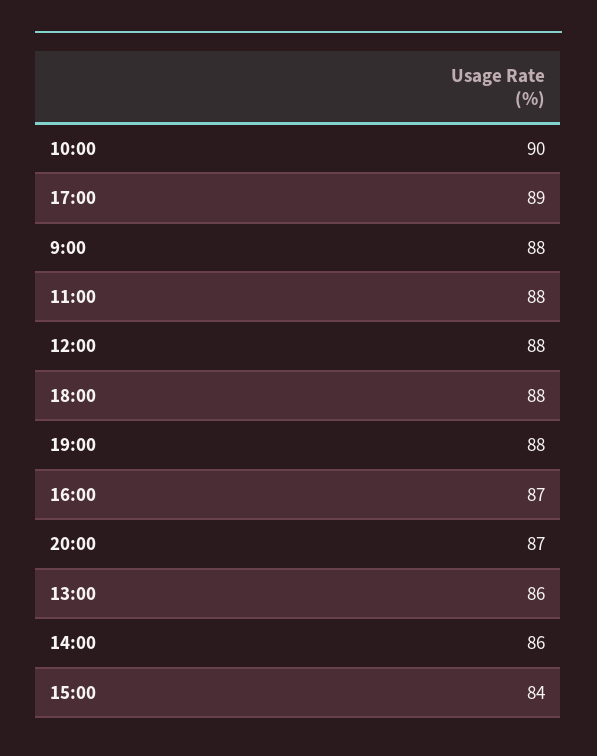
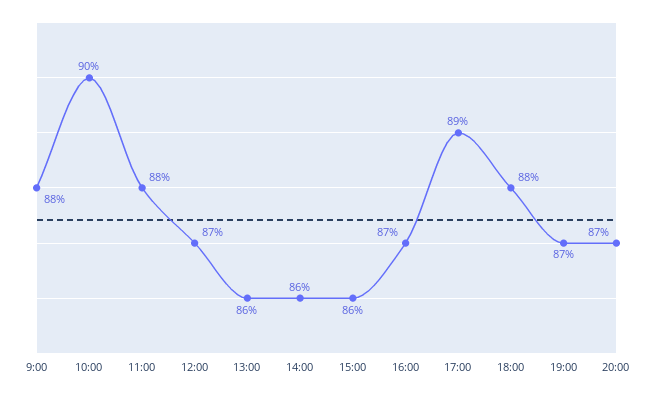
12:00: 88 -> 87
19:00: 88 -> 87
15:00: 84 -> 86

